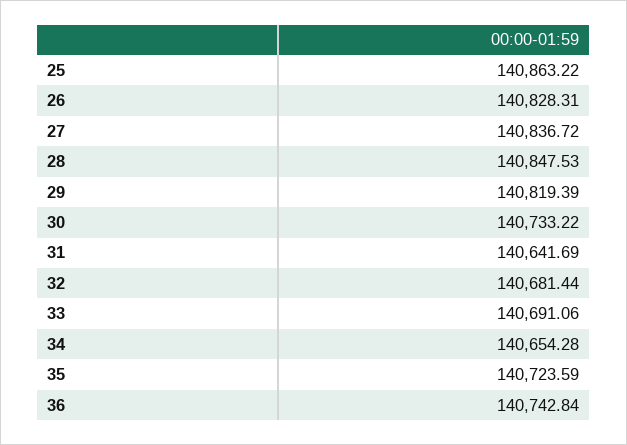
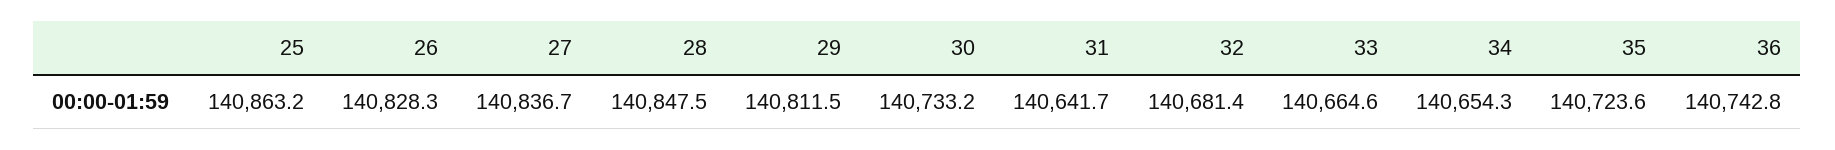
29: 140819.39 -> 140811.5
33: 140691.06 -> 140664.6

